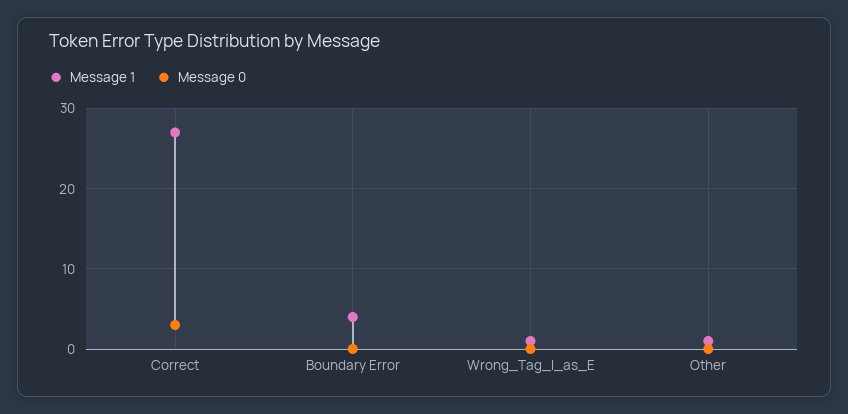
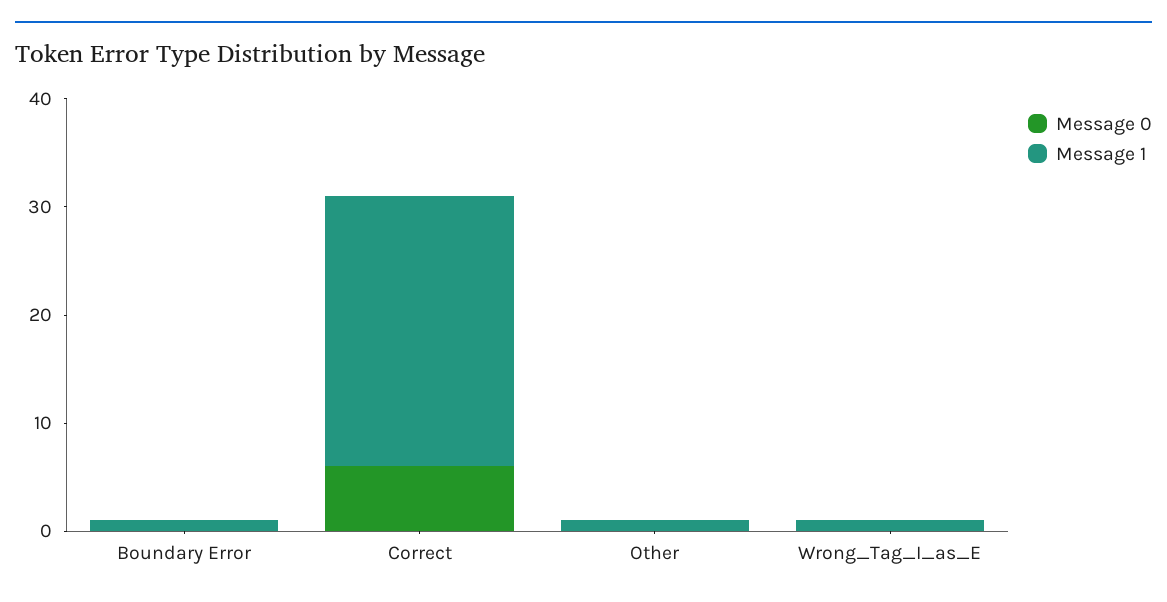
Message 1, Correct: 27 -> 25
Message 0, Correct: 3 -> 6
Message 1, Boundary Error: 4 -> 1

